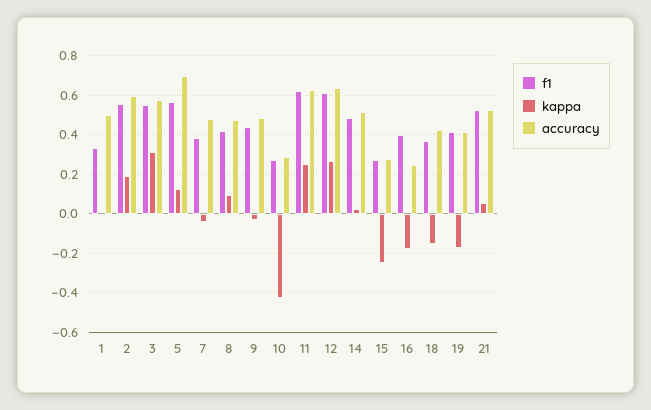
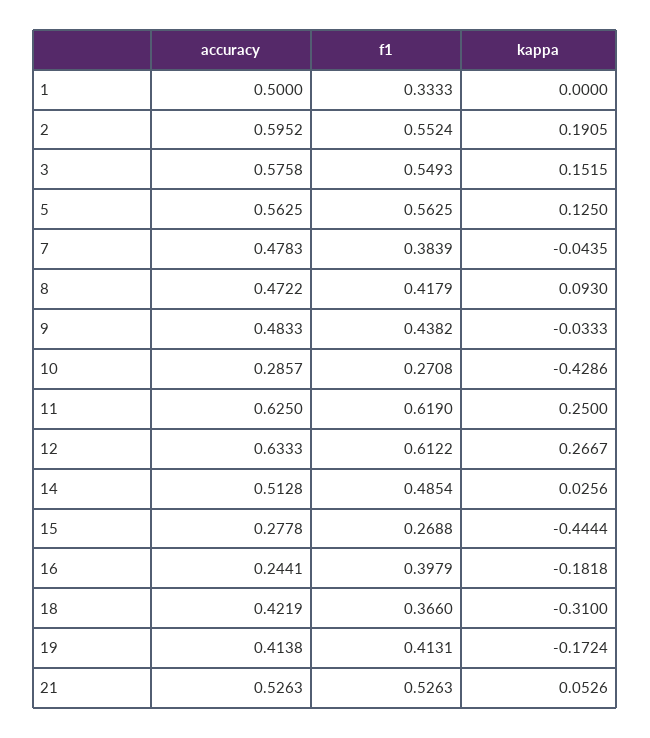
kappa, 3: 0.3 -> 0.1515
accuracy, 5: 0.7 -> 0.5625
kappa, 15: -0.25 -> -0.4444
kappa, 18: -0.15 -> -0.31

